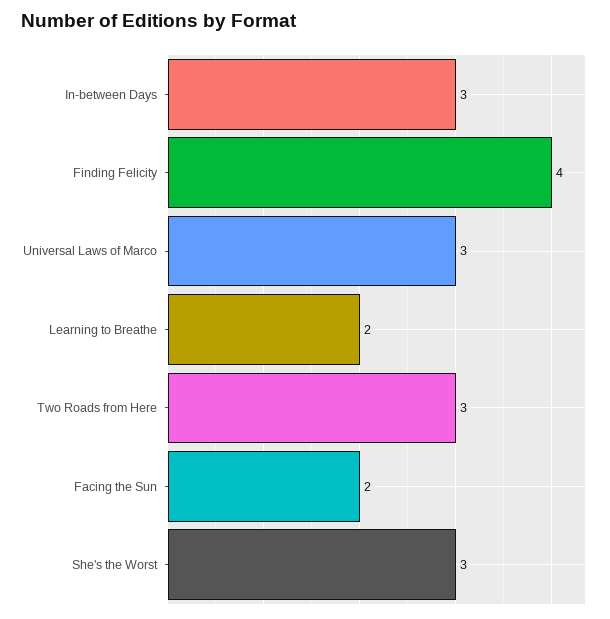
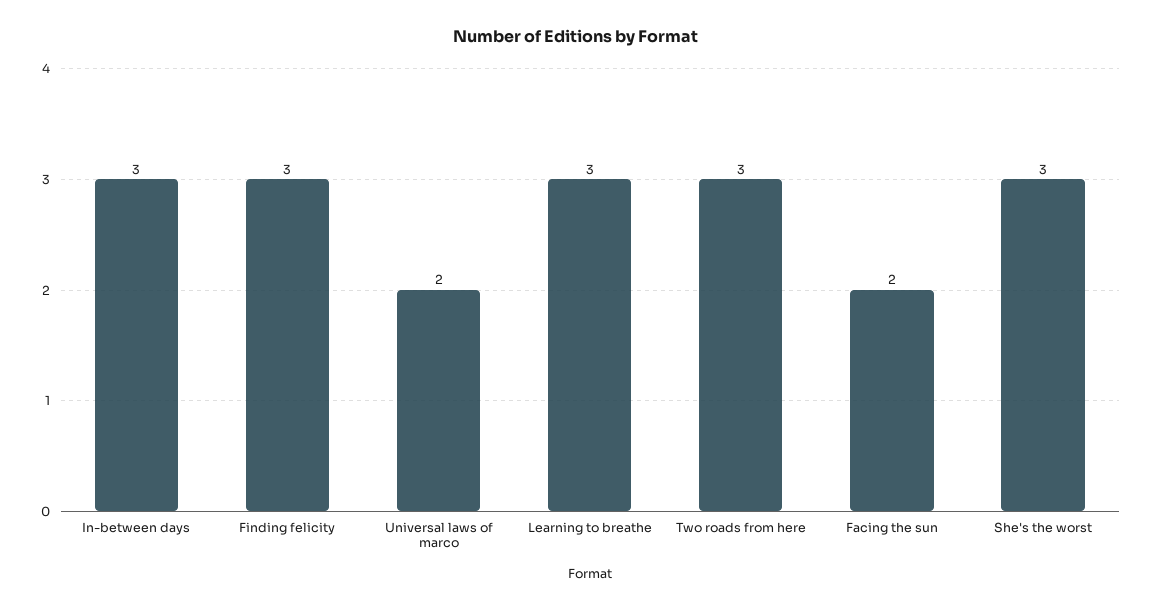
Finding Felicity: 4 -> 3
Universal Laws of Marco: 3 -> 2
Learning to Breathe: 2 -> 3

